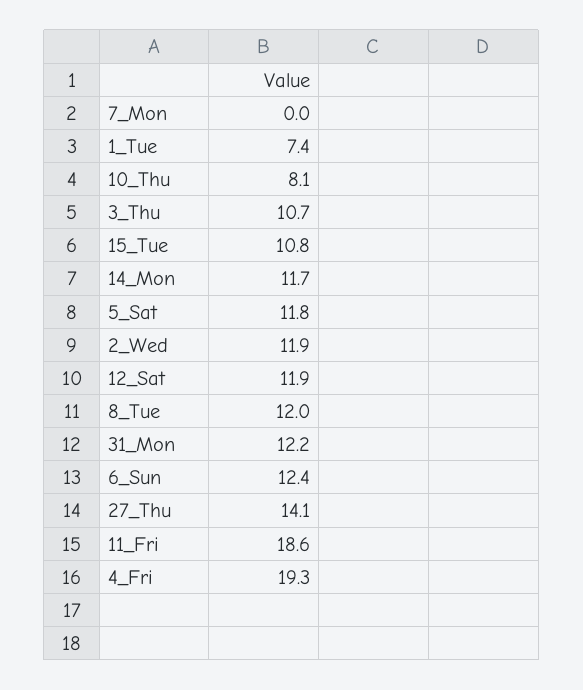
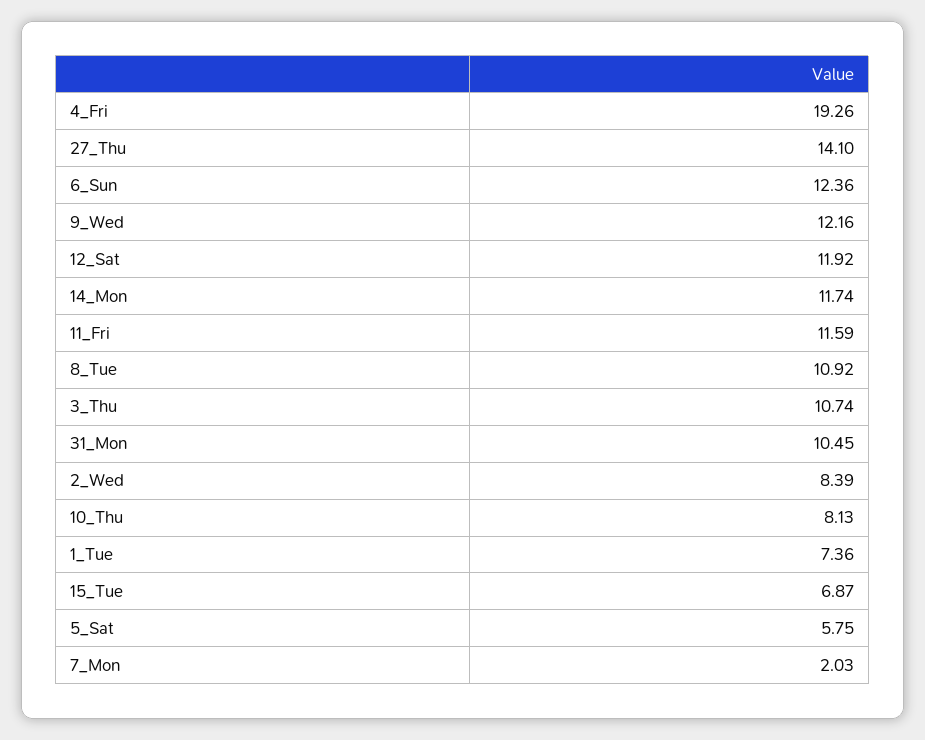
7_Mon: 0 -> 2.03
15_Tue: 10.8 -> 6.87
5_Sat: 11.8 -> 5.75
2_Wed: 11.9 -> 8.39
8_Tue: 12 -> 10.92
31_Mon: 12.2 -> 10.45
11_Fri: 18.6 -> 11.59
9_Wed: none -> 12.16

